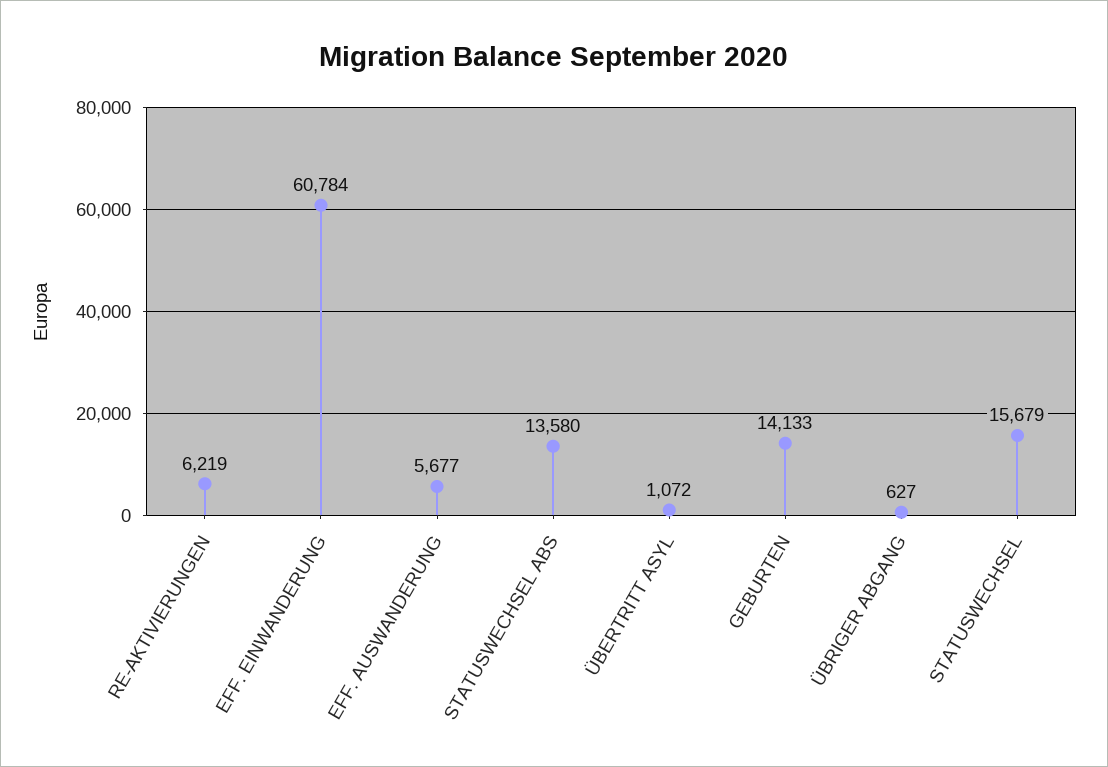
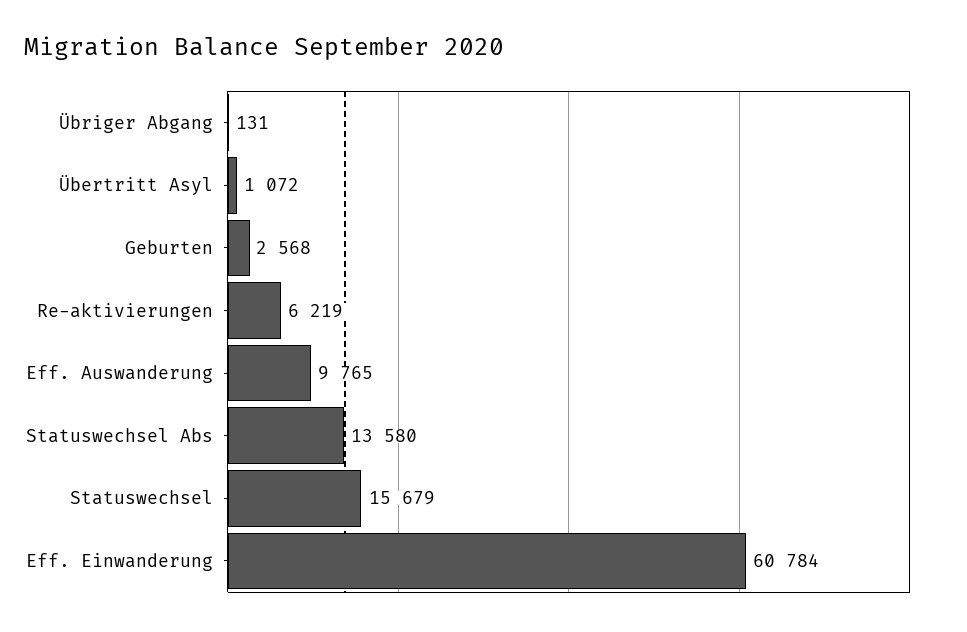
EFF. AUSWANDERUNG: 5677 -> 9765
GEBURTEN: 14133 -> 2568
ÜBRIGER ABGANG: 627 -> 131

